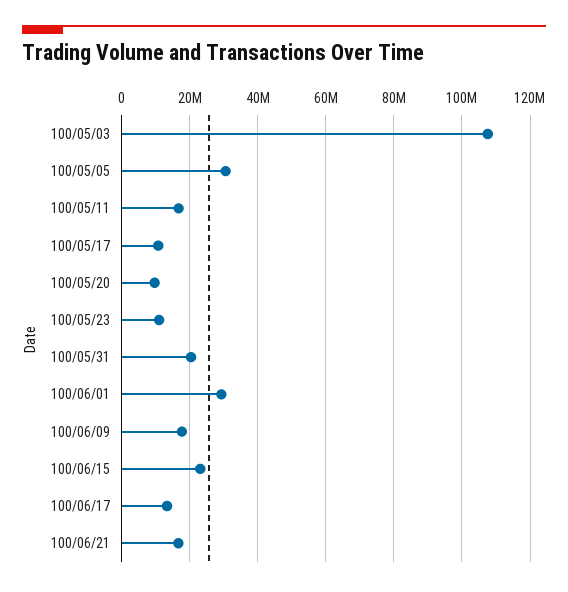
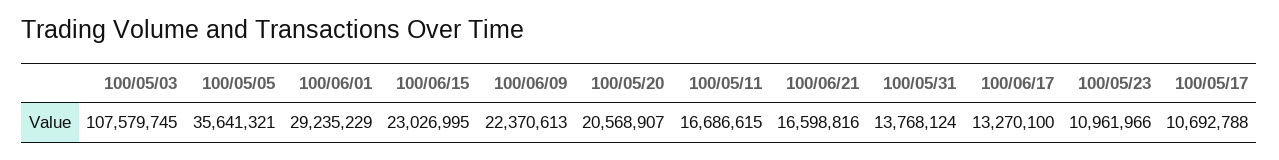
100/05/05: 30000000 -> 35641321
100/05/20: 10000000 -> 20568907
100/05/31: 20000000 -> 13768124
100/06/09: 18000000 -> 22370613

